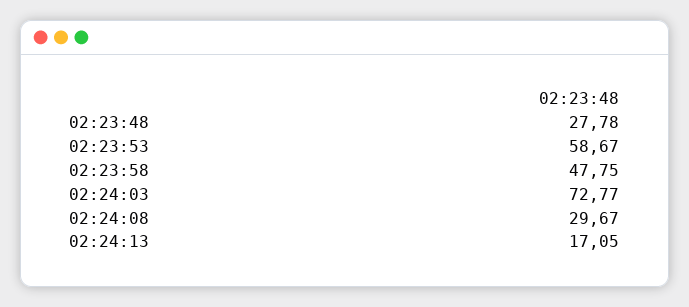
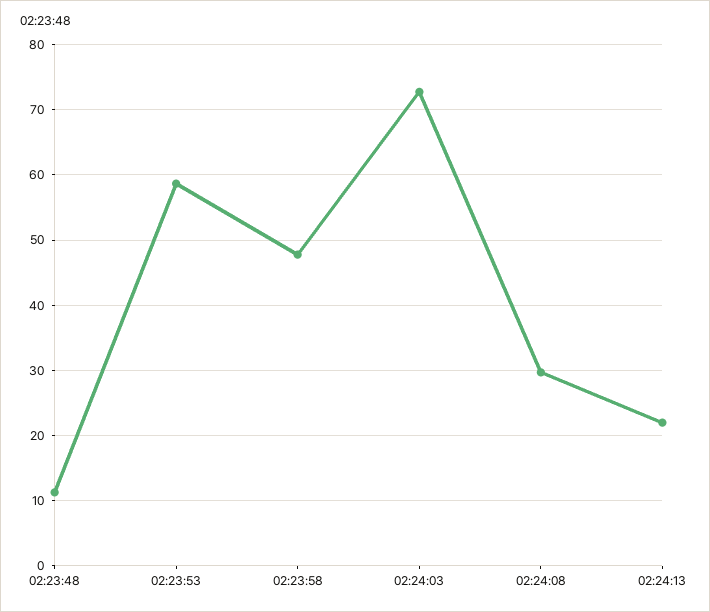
02:23:48: 27.78 -> 11
02:24:13: 17.05 -> 22

